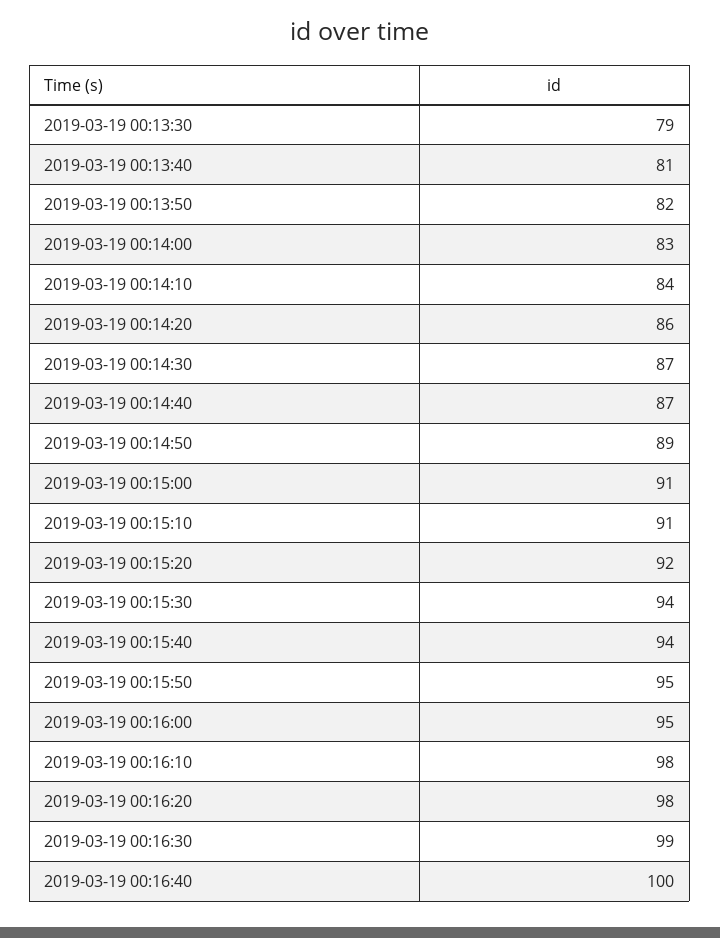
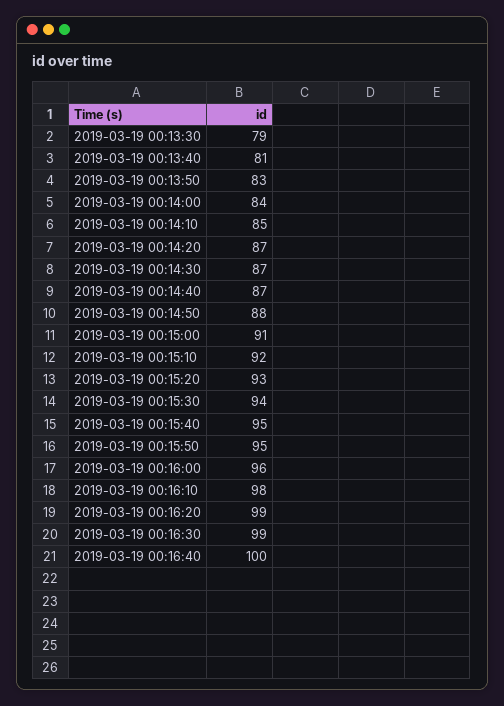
2019-03-19 00:13:50: 82 -> 83
2019-03-19 00:14:00: 83 -> 84
2019-03-19 00:14:10: 84 -> 85
2019-03-19 00:14:20: 86 -> 87
2019-03-19 00:14:50: 89 -> 88
2019-03-19 00:15:10: 91 -> 92
2019-03-19 00:15:20: 92 -> 93
2019-03-19 00:15:40: 94 -> 95
2019-03-19 00:16:00: 95 -> 96
2019-03-19 00:16:20: 98 -> 99

